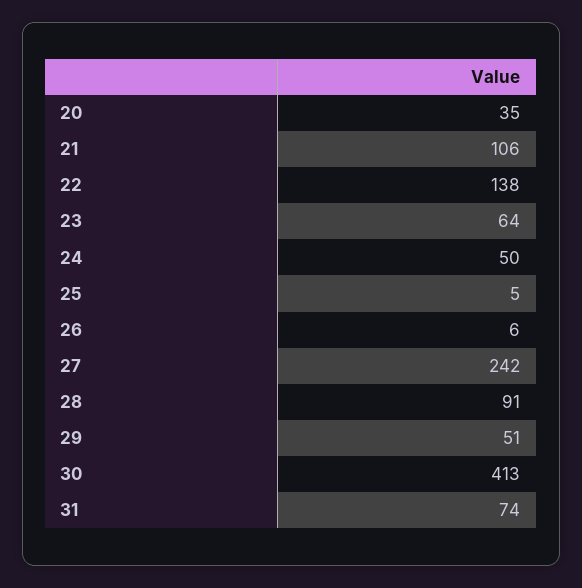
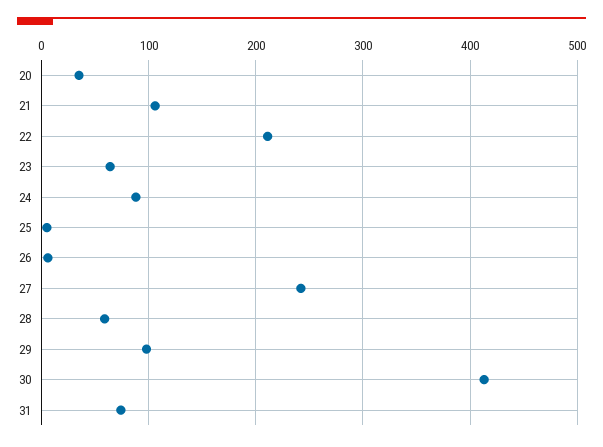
22: 138 -> 210
24: 50 -> 90
28: 91 -> 60
29: 51 -> 100

